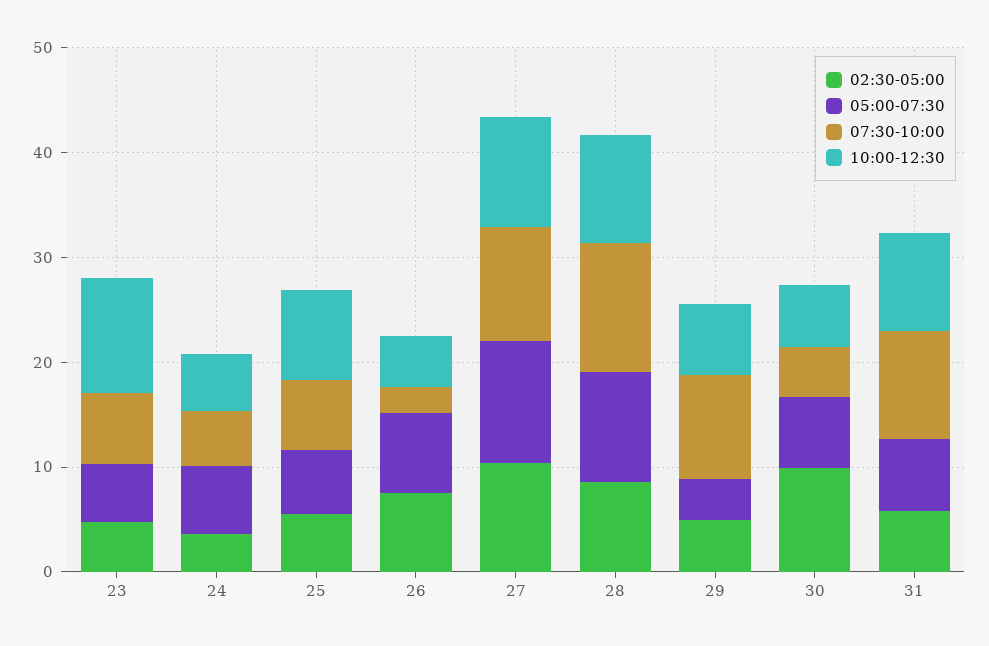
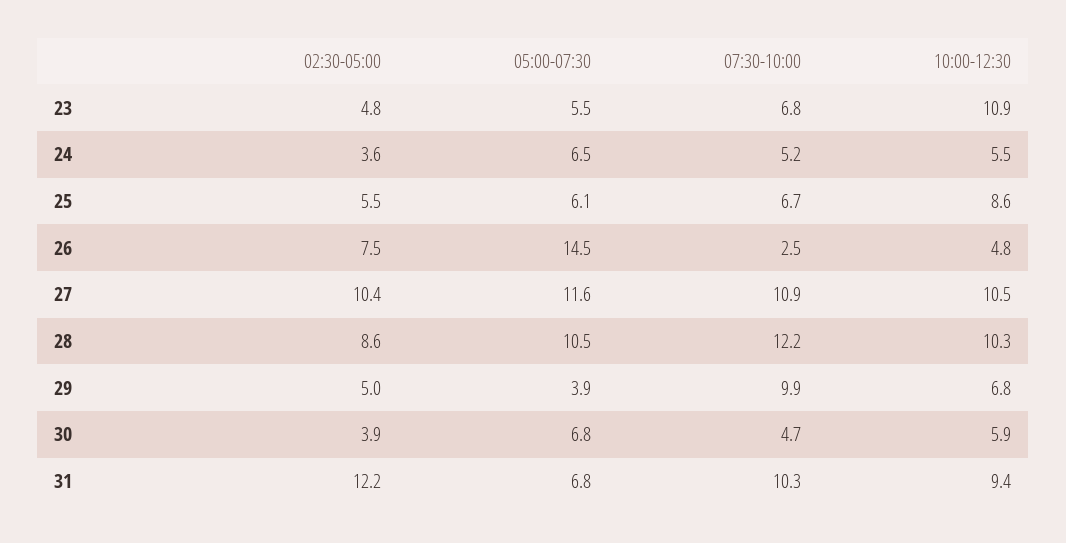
05:00-07:30, 26: 8 -> 14.5
02:30-05:00, 30: 10 -> 3.9
02:30-05:00, 31: 6 -> 12.2

